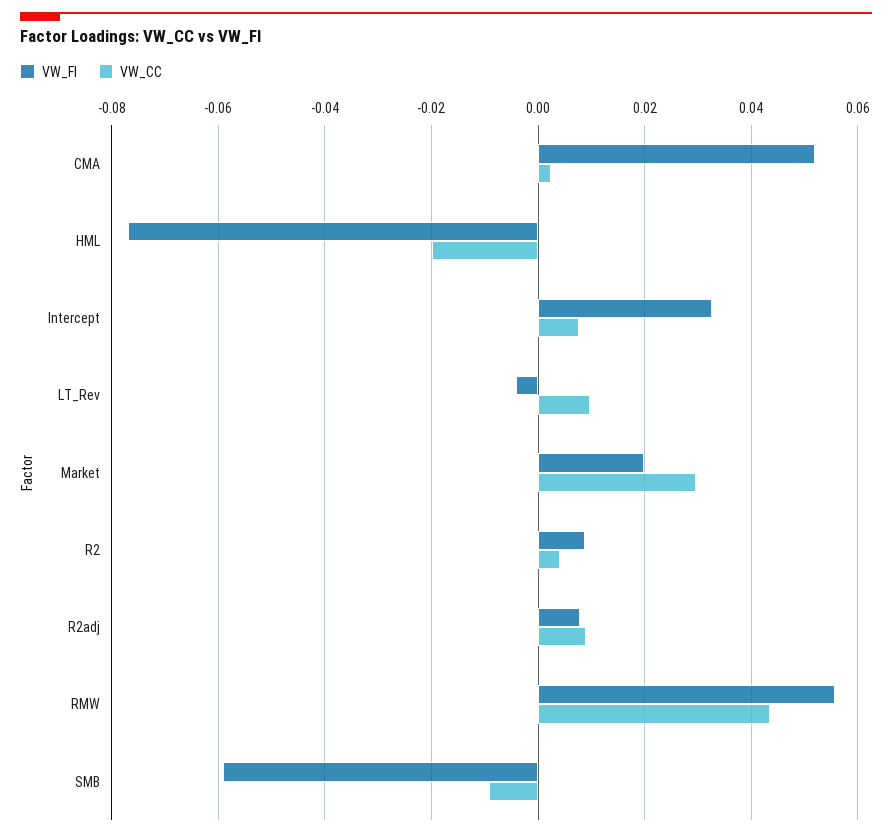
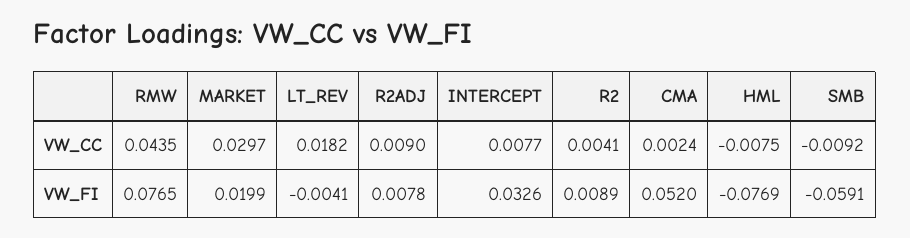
VW_CC, HML: -0.02 -> -0.0075
VW_CC, LT_Rev: 0.01 -> 0.0182
VW_FI, RMW: 0.056 -> 0.0765

